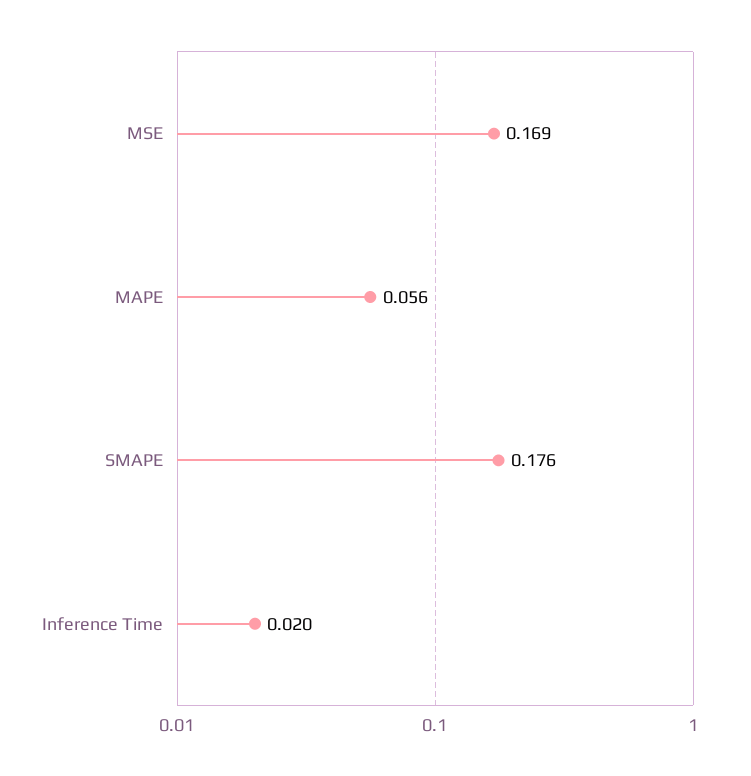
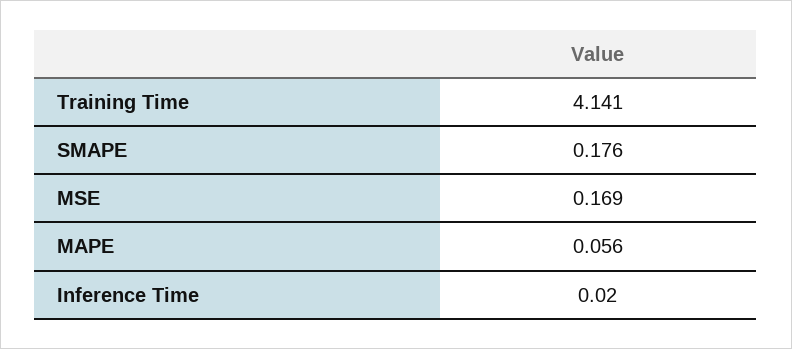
Training Time: none -> 4.141

